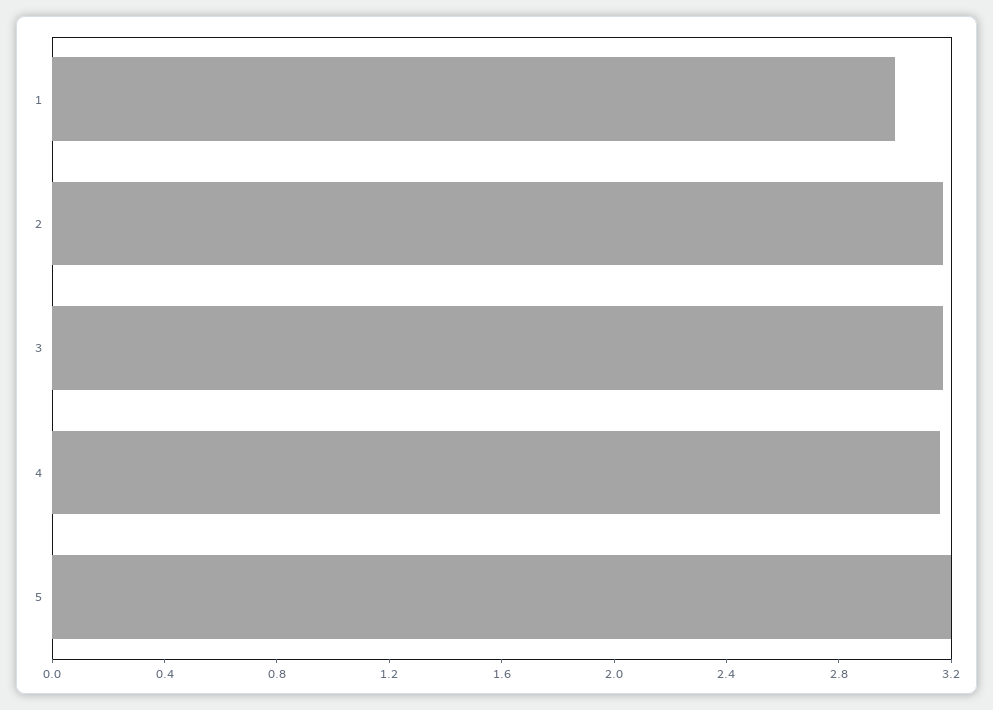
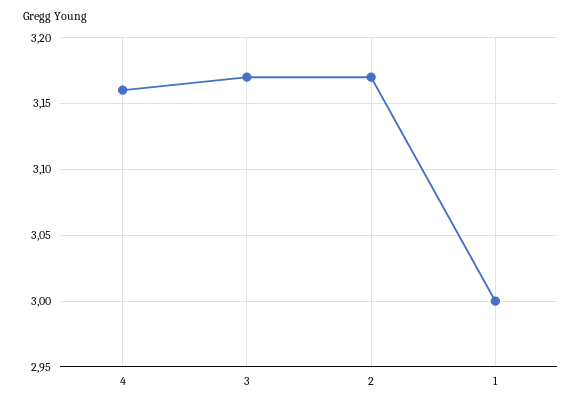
5: 3.2 -> none

